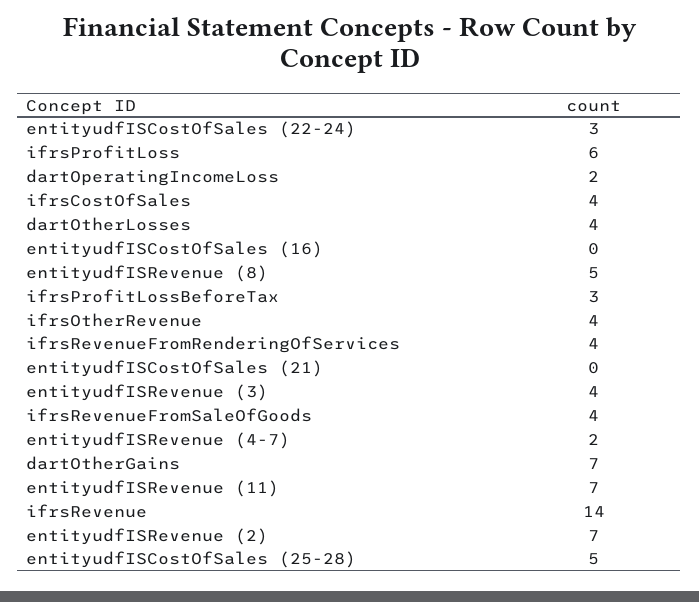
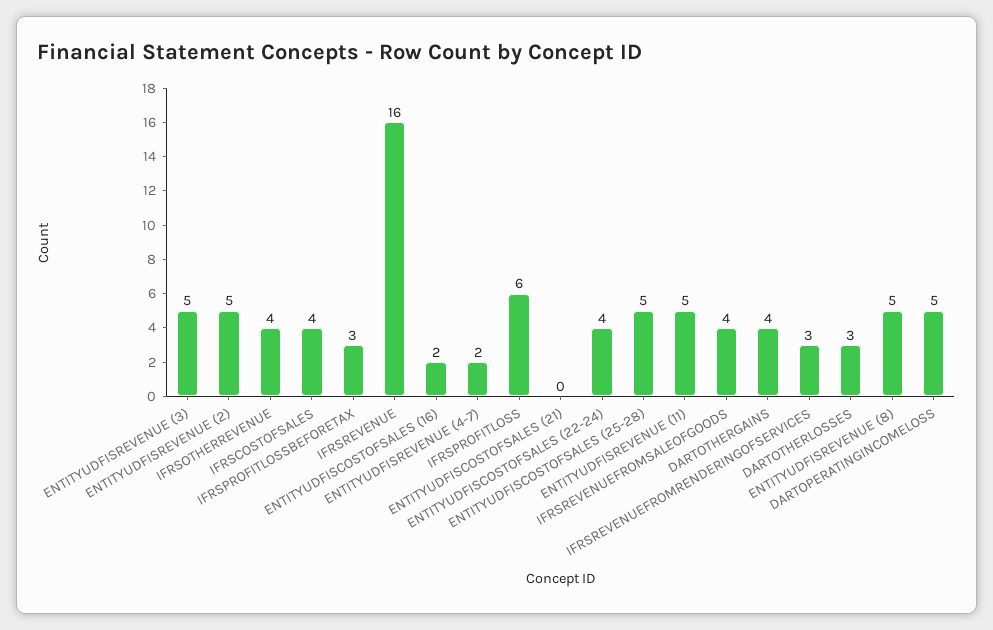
entityudfISCostOfSales (22-24): 3 -> 4
dartOperatingIncomeLoss: 2 -> 5
dartOtherLosses: 4 -> 3
entityudfISCostOfSales (16): 0 -> 2
ifrsRevenueFromRenderingOfServices: 4 -> 3
entityudfISRevenue (3): 4 -> 5
dartOtherGains: 7 -> 4
entityudfISRevenue (11): 7 -> 5
ifrsRevenue: 14 -> 16
entityudfISRevenue (2): 7 -> 5

